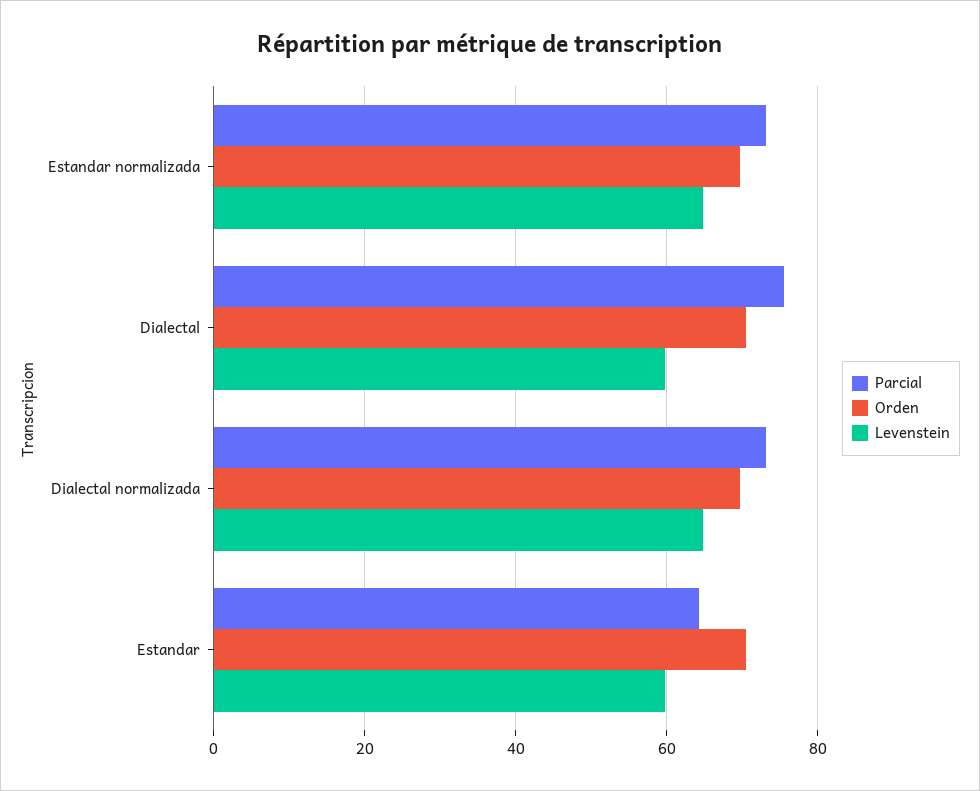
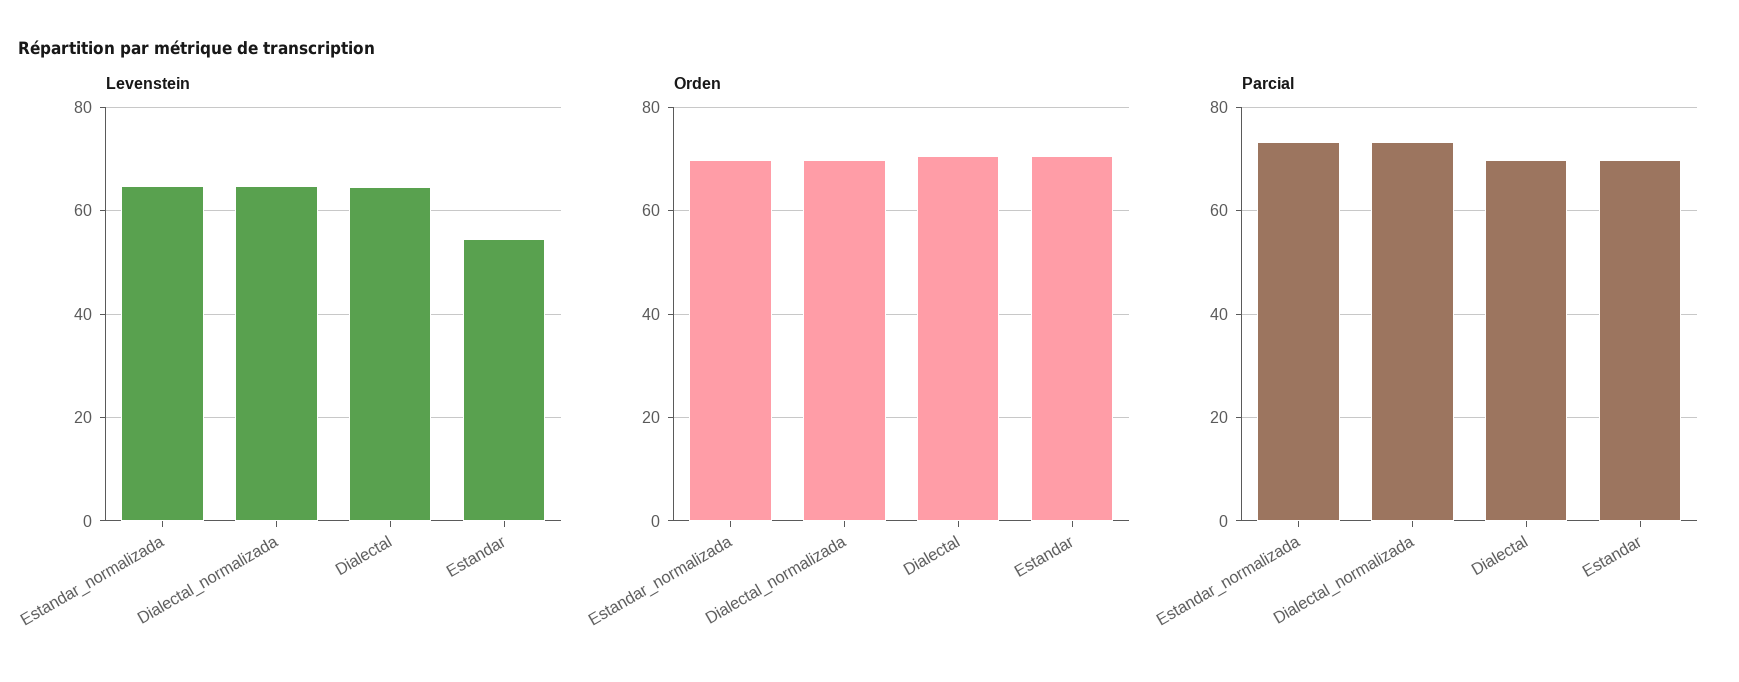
Parcial, Dialectal: 76 -> 70
Levenstein, Dialectal: 60 -> 64
Parcial, Estandar: 64 -> 70
Levenstein, Estandar: 60 -> 54

